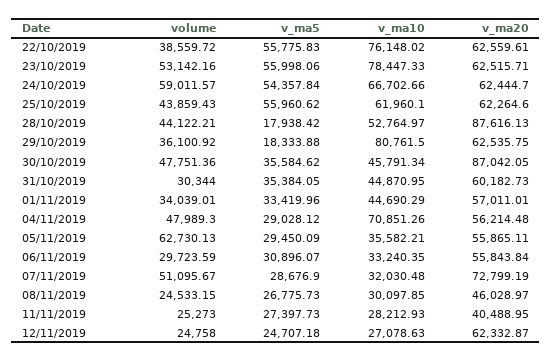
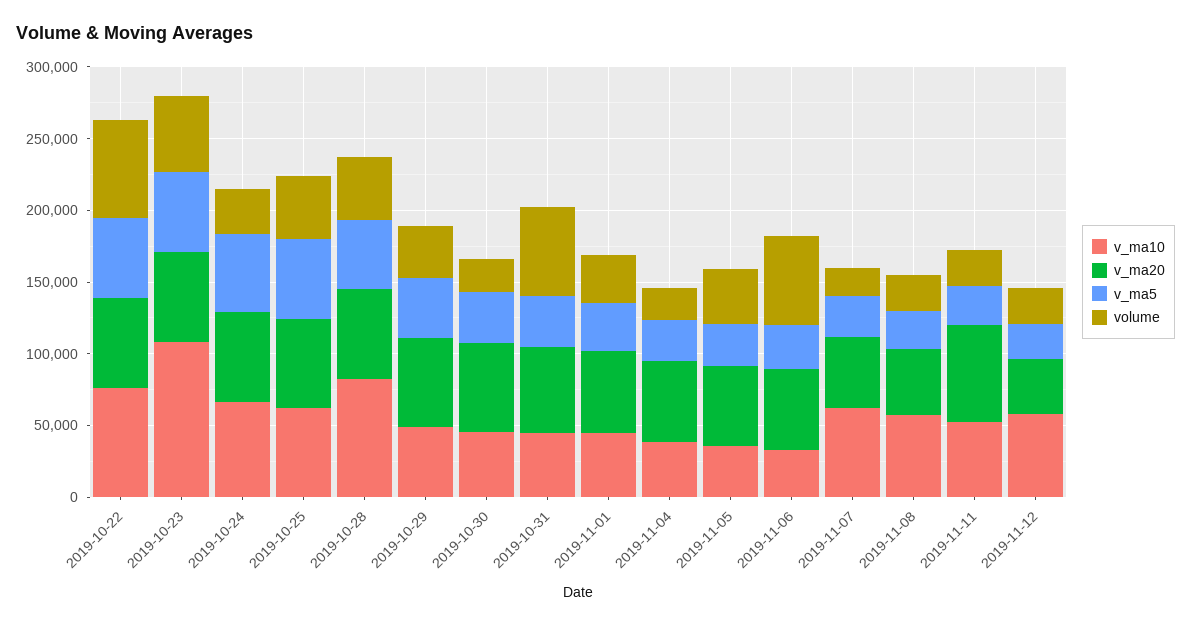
volume, 22/10/2019: 38559.72 -> 70000
v_ma10, 23/10/2019: 78447.33 -> 110000
volume, 24/10/2019: 59011.57 -> 30000
v_ma5, 28/10/2019: 17938.42 -> 50000
v_ma10, 28/10/2019: 52764.97 -> 80000
v_ma20, 28/10/2019: 87616.13 -> 60000
v_ma5, 29/10/2019: 18333.88 -> 40000
v_ma10, 29/10/2019: 80761.5 -> 50000
volume, 30/10/2019: 47751.36 -> 20000
v_ma20, 30/10/2019: 87042.05 -> 60000
volume, 31/10/2019: 30344 -> 60000
volume, 04/11/2019: 47989.3 -> 20000
v_ma10, 04/11/2019: 70851.26 -> 40000
volume, 05/11/2019: 62730.13 -> 40000
volume, 06/11/2019: 29723.59 -> 60000
volume, 07/11/2019: 51095.67 -> 20000
v_ma10, 07/11/2019: 32030.48 -> 60000
v_ma20, 07/11/2019: 72799.19 -> 50000
v_ma10, 08/11/2019: 30097.85 -> 60000
v_ma10, 11/11/2019: 28212.93 -> 50000
v_ma20, 11/11/2019: 40488.95 -> 70000
v_ma10, 12/11/2019: 27078.63 -> 60000
v_ma20, 12/11/2019: 62332.87 -> 40000

